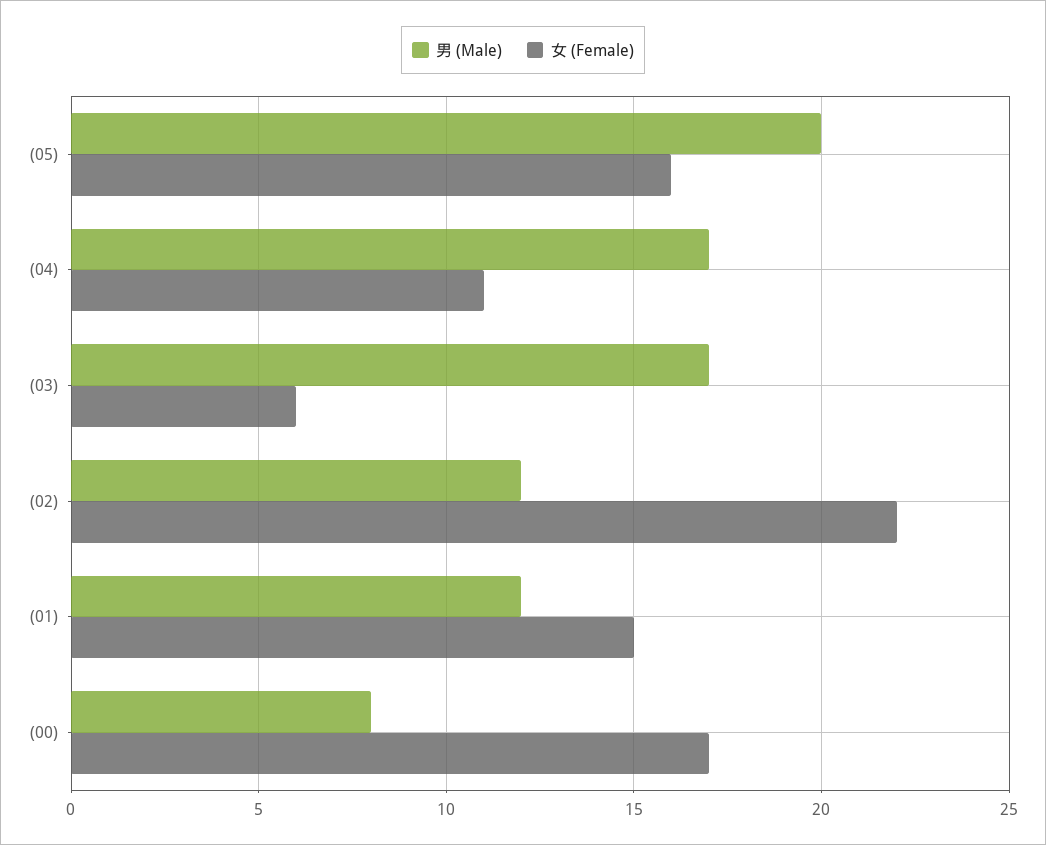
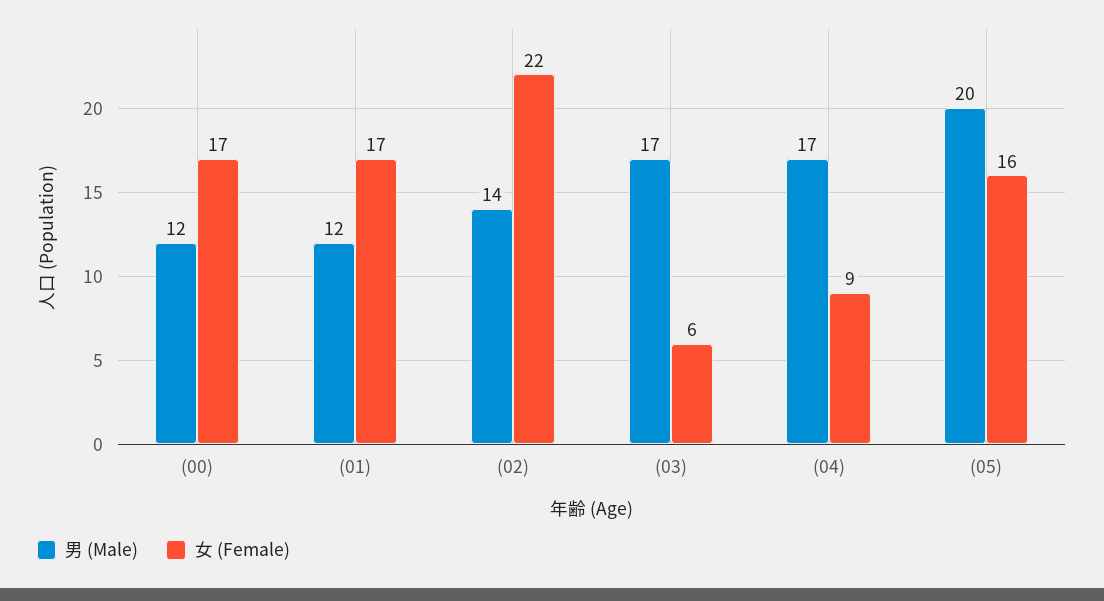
女 (Female), (04): 11 -> 9
男 (Male), (02): 12 -> 14
女 (Female), (01): 15 -> 17
男 (Male), (00): 8 -> 12

